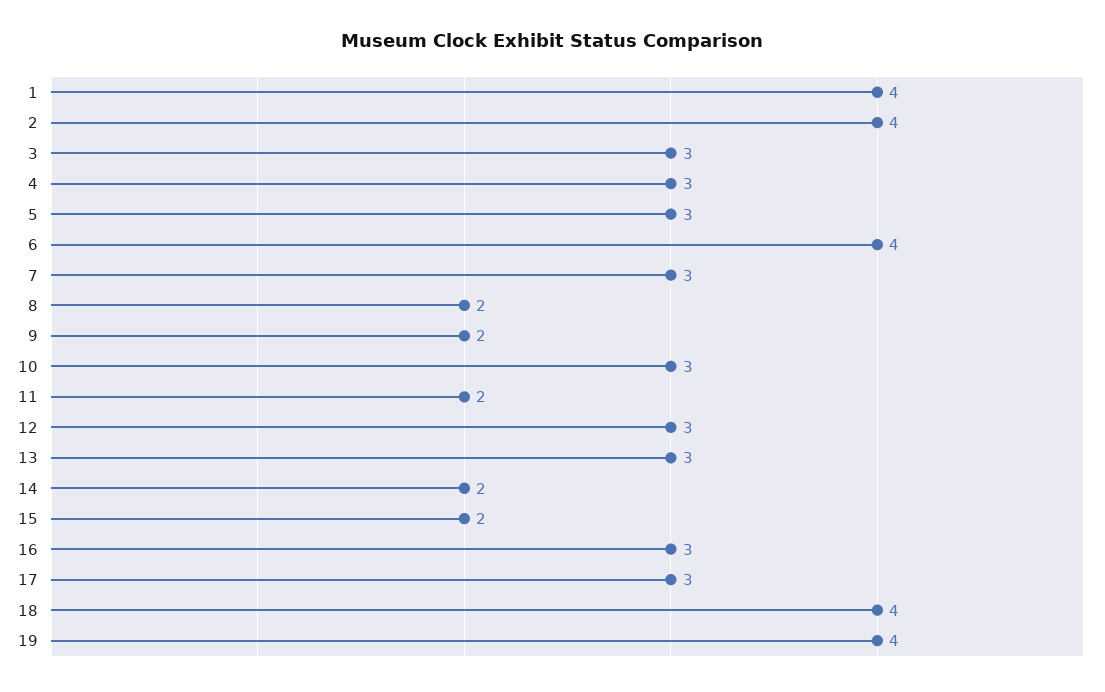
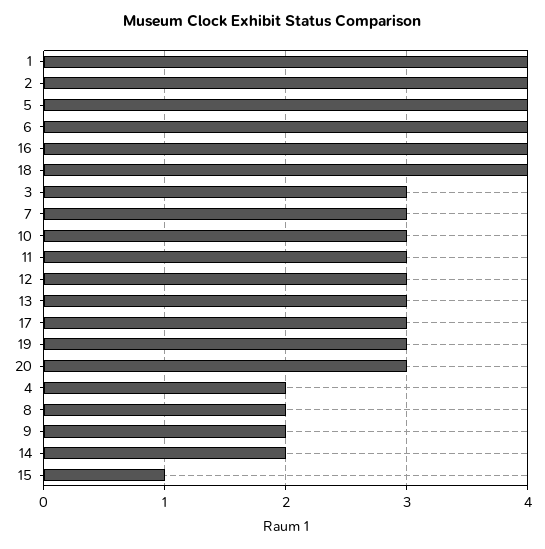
4: 3 -> 2
5: 3 -> 4
11: 2 -> 3
15: 2 -> 1
16: 3 -> 4
19: 4 -> 3
20: none -> 3

